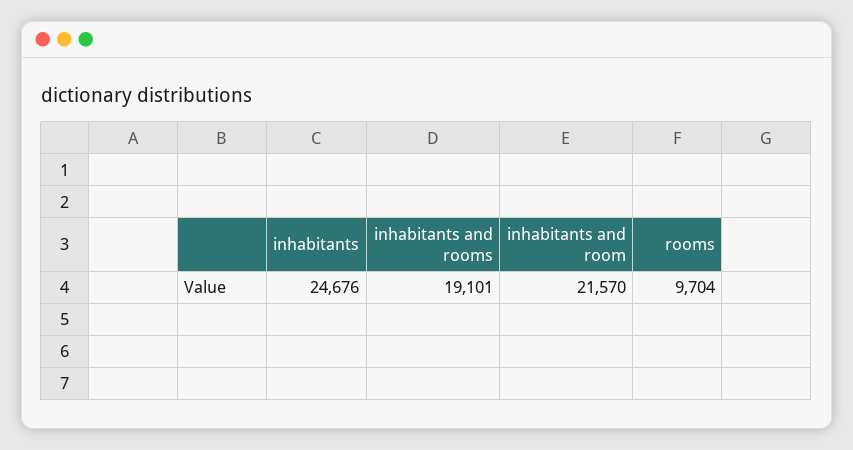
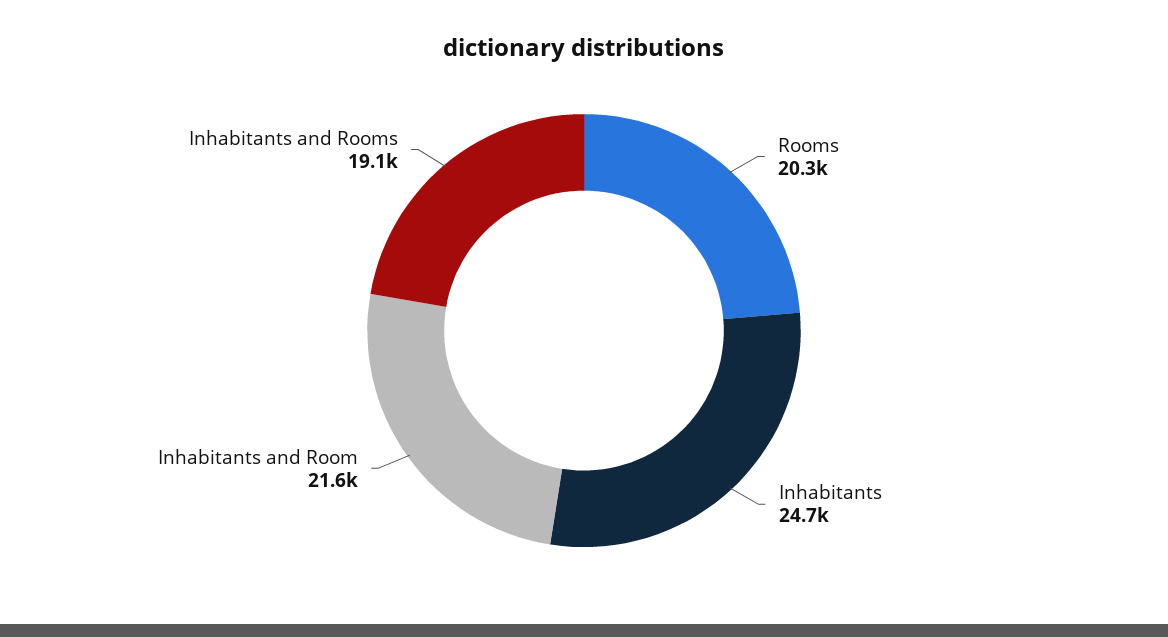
rooms: 9704 -> 20300

